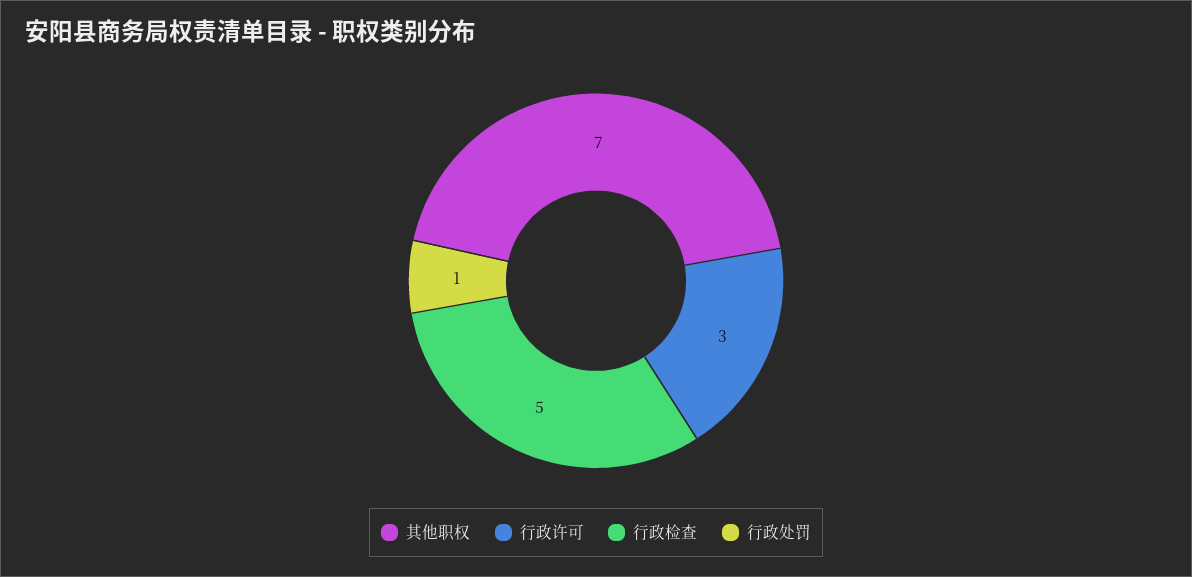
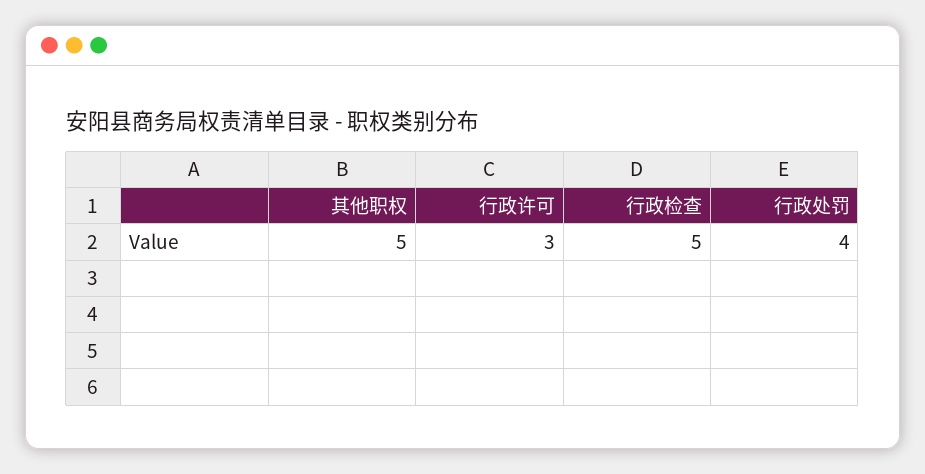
其他职权: 7 -> 5
行政处罚: 1 -> 4

